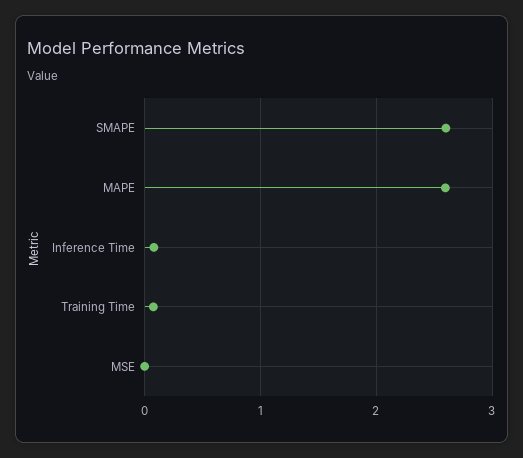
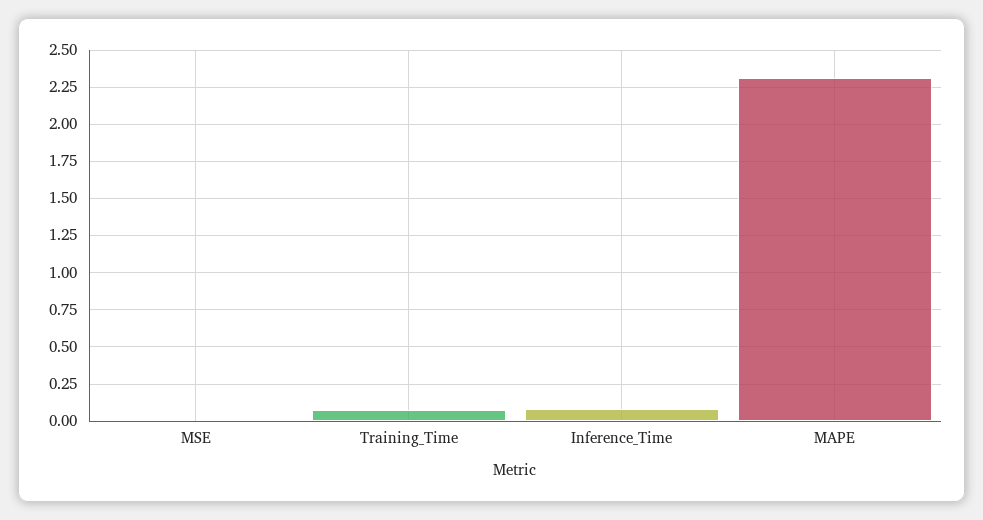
SMAPE: 2.6 -> none
MAPE: 2.6 -> 2.3

